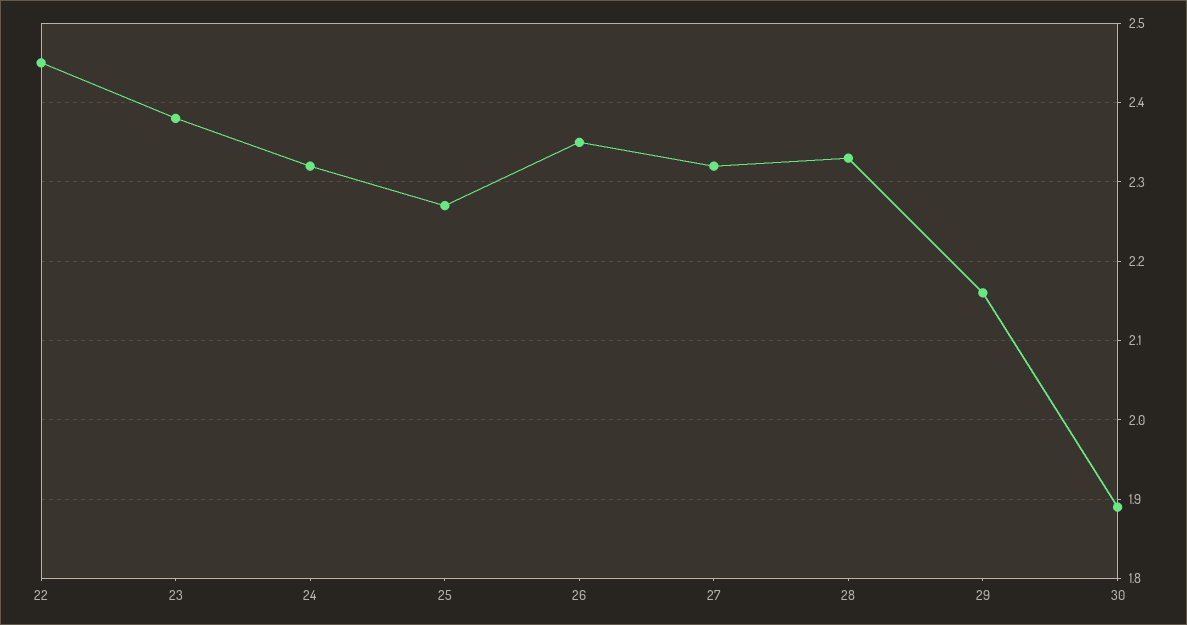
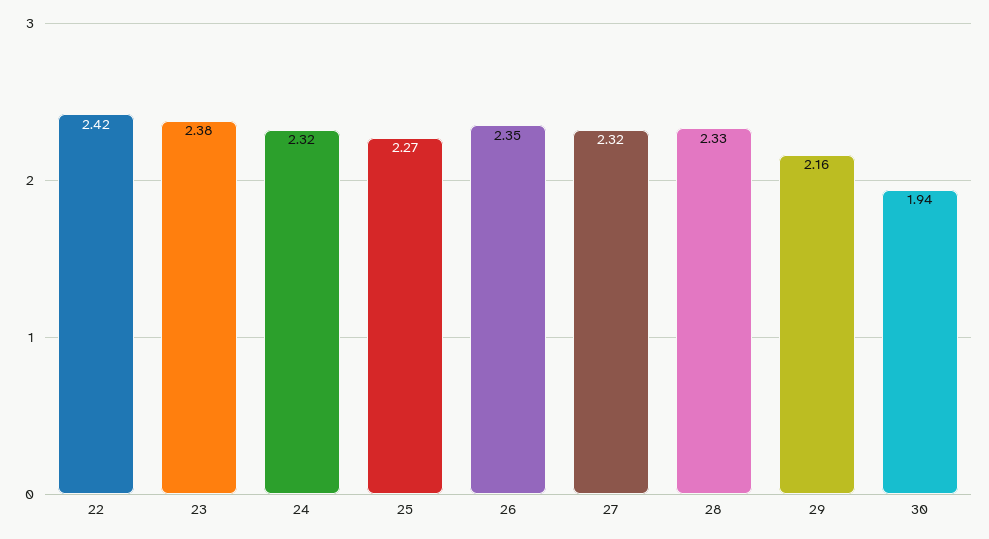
22: 2.45 -> 2.42
30: 1.89 -> 1.94

